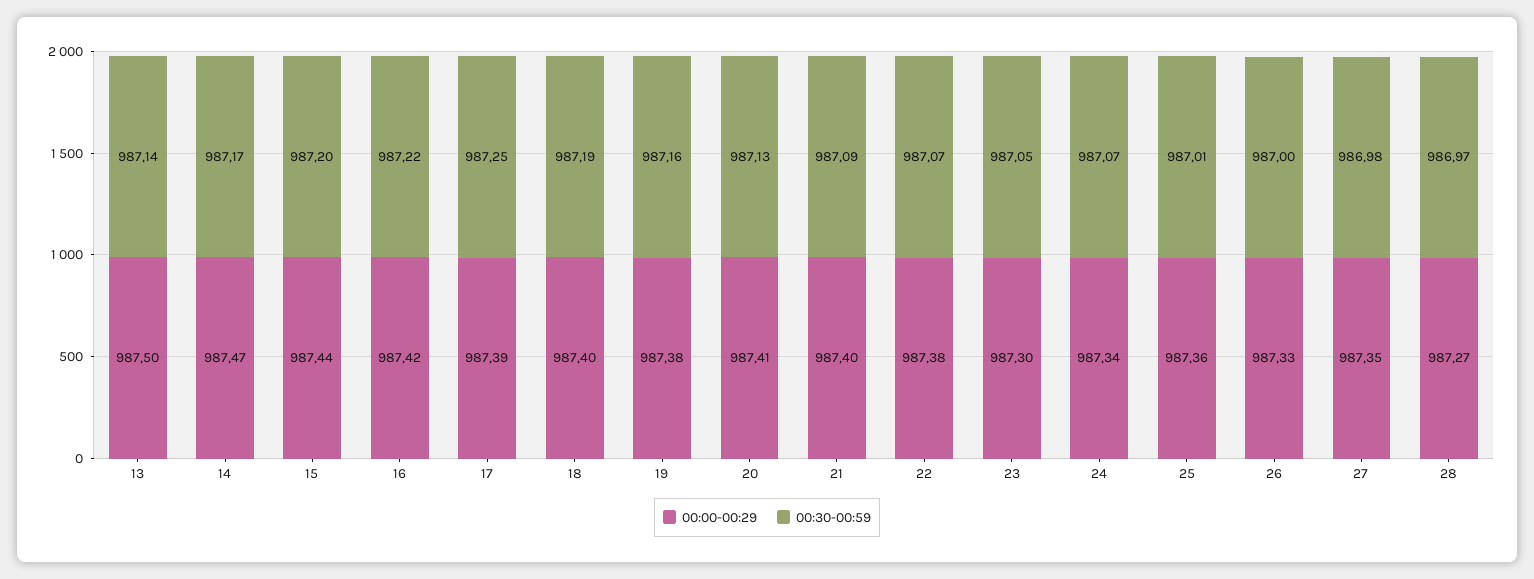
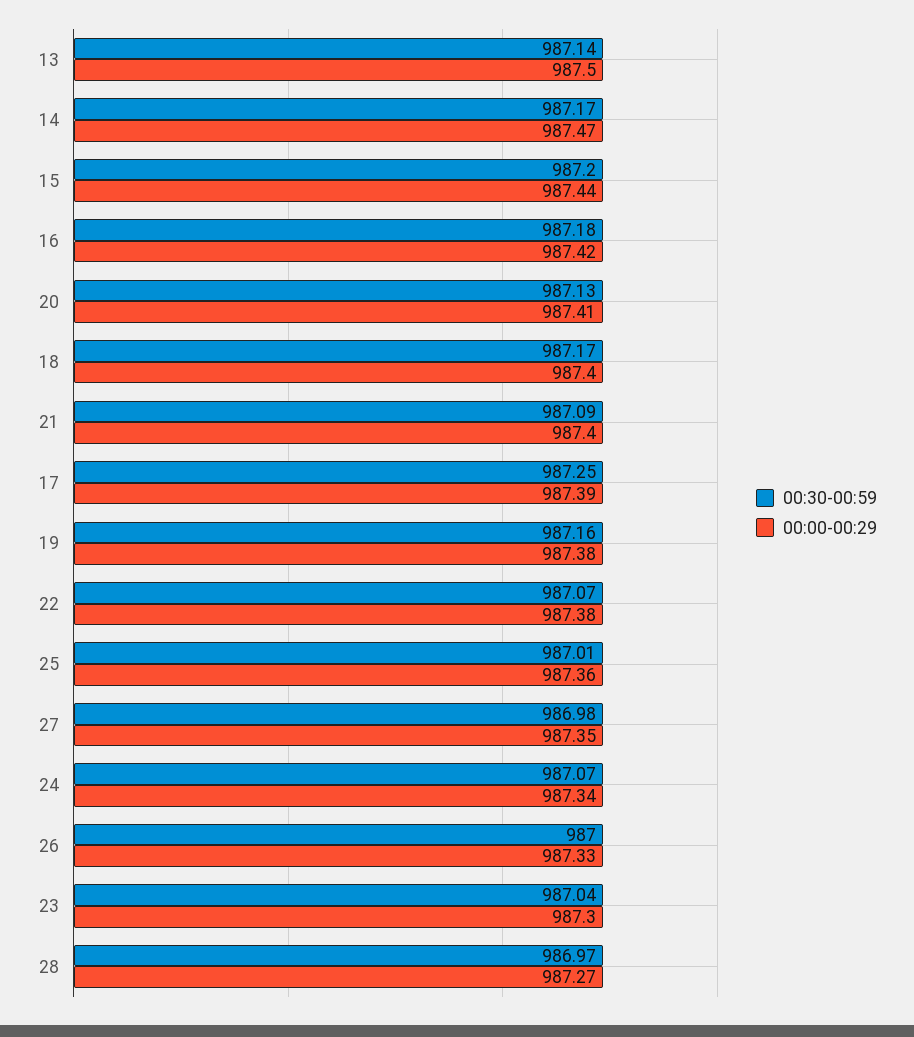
00:30-00:59, 16: 987.22 -> 987.18
00:30-00:59, 18: 987.19 -> 987.17
00:30-00:59, 23: 987.05 -> 987.04

